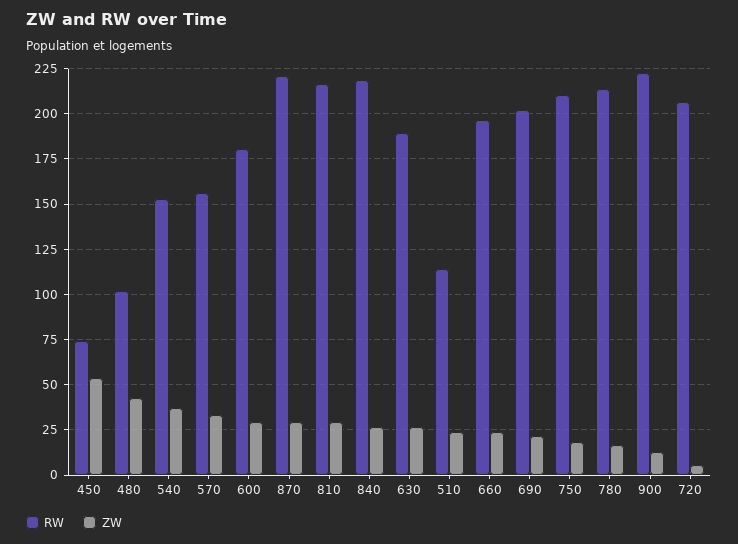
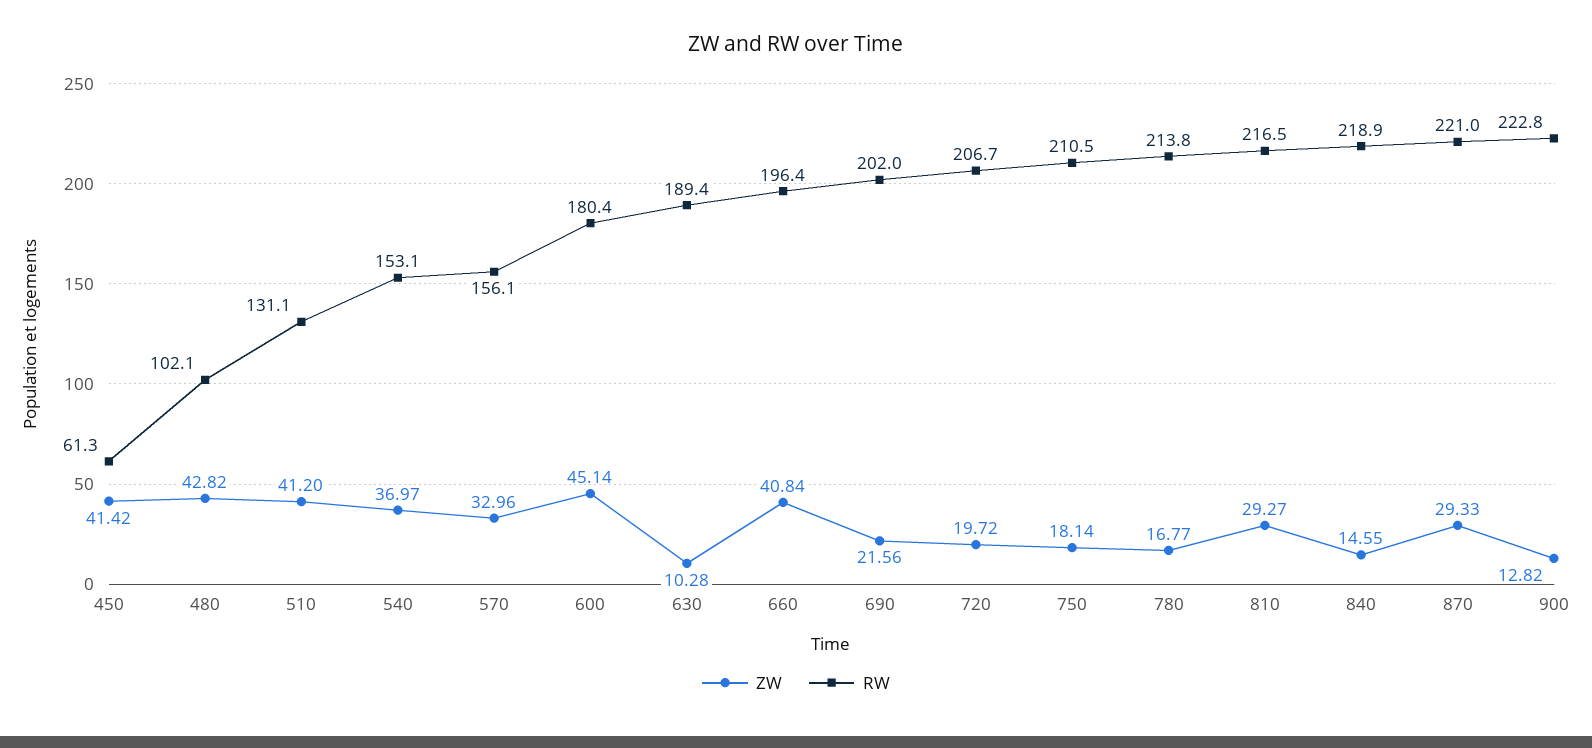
RW, 450: 75 -> 61.3
ZW, 450: 55 -> 41.42
ZW, 600: 30 -> 45.14
ZW, 840: 25 -> 14.55
ZW, 630: 25 -> 10.28
RW, 510: 115 -> 131.1
ZW, 510: 25 -> 41.2
ZW, 660: 25 -> 40.84
ZW, 720: 5 -> 19.72

